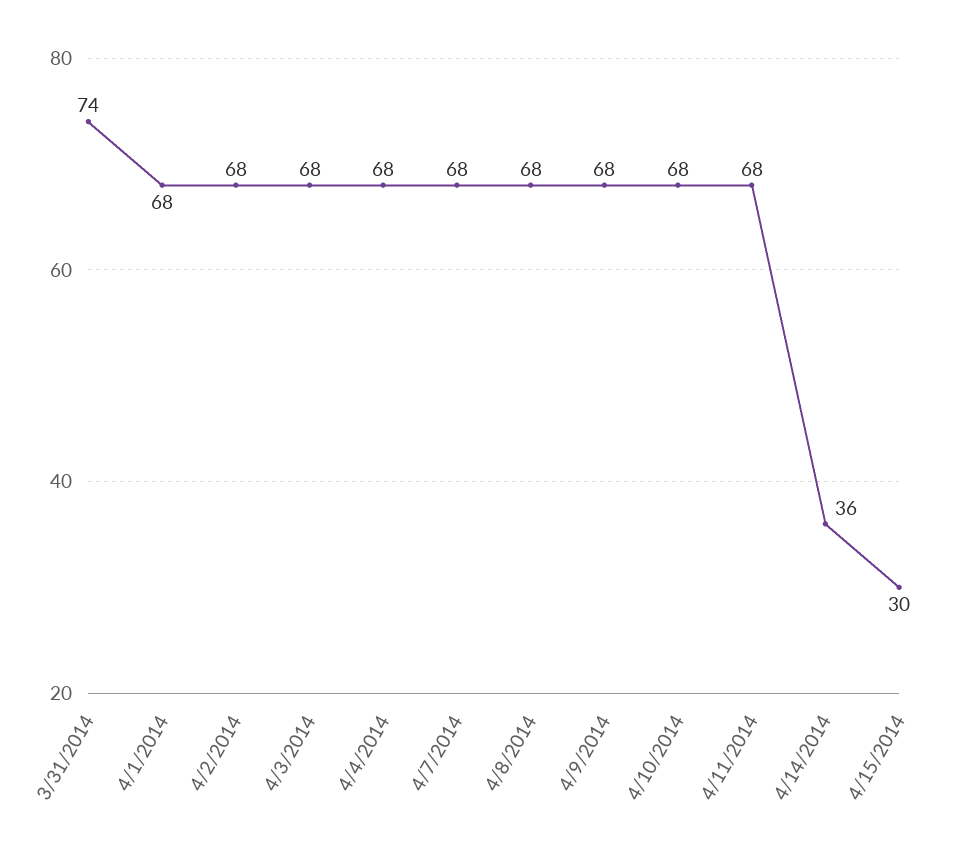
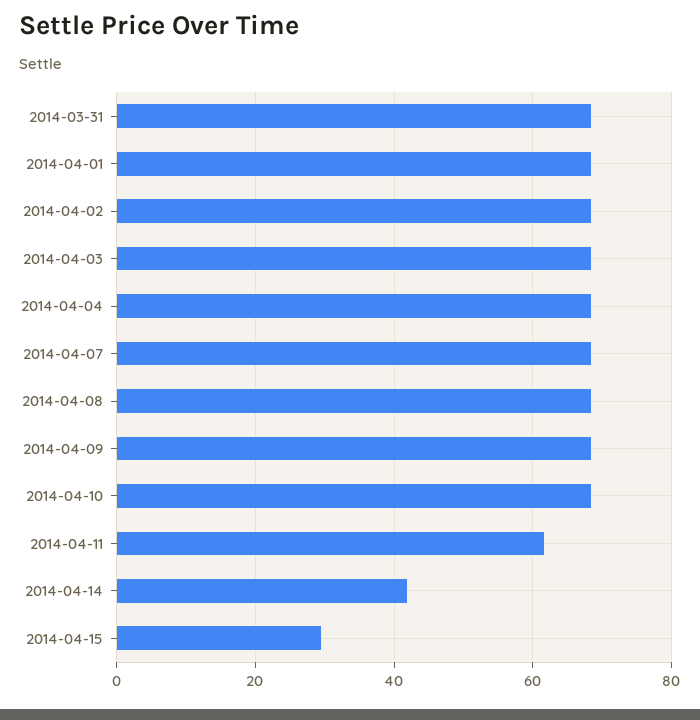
3/31/2014: 74 -> 68
4/11/2014: 68 -> 62
4/14/2014: 36 -> 42

